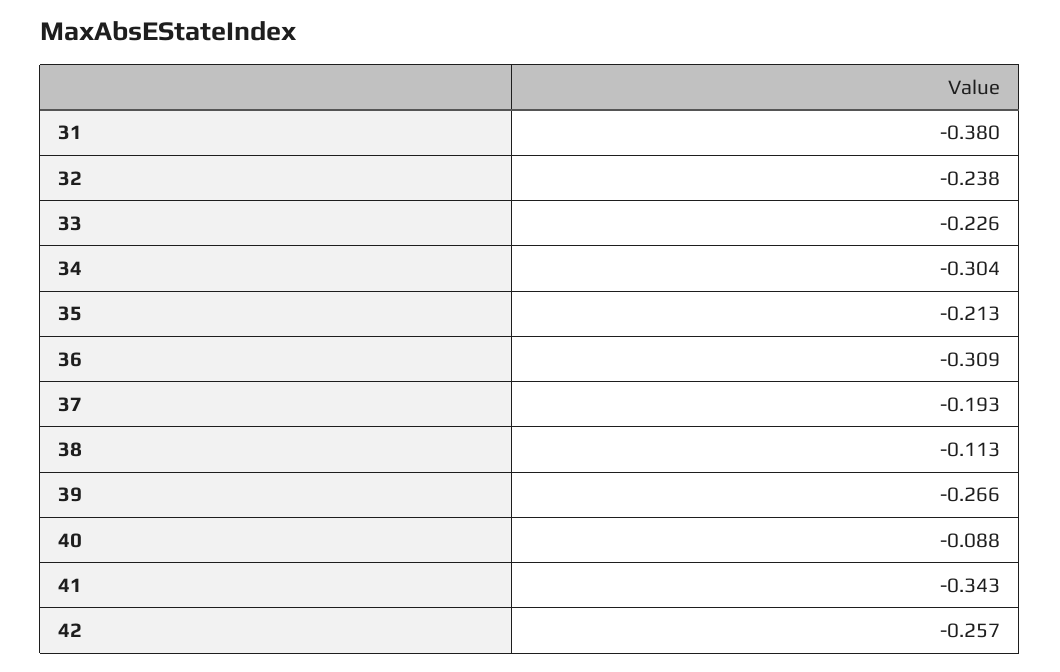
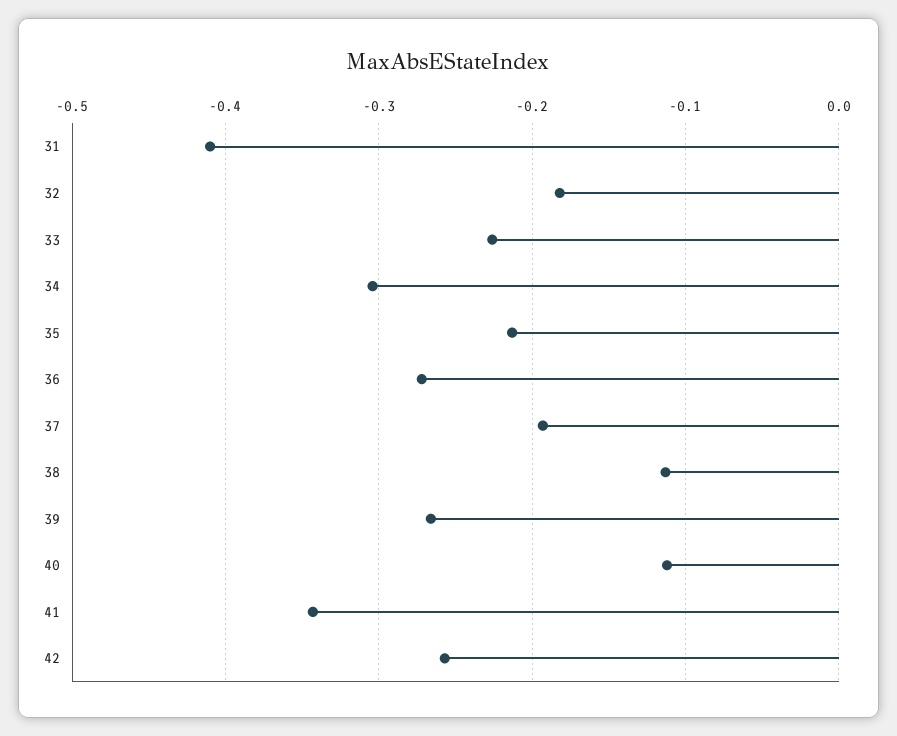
31: -0.38 -> -0.41
32: -0.238 -> -0.18
36: -0.309 -> -0.27
40: -0.088 -> -0.11

